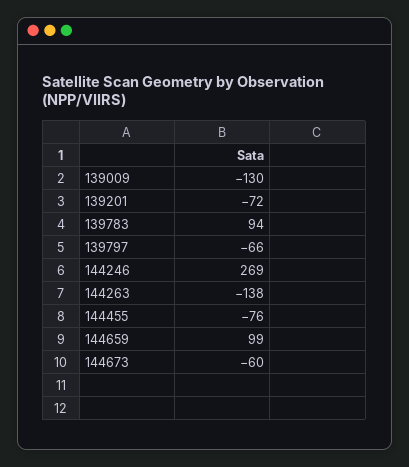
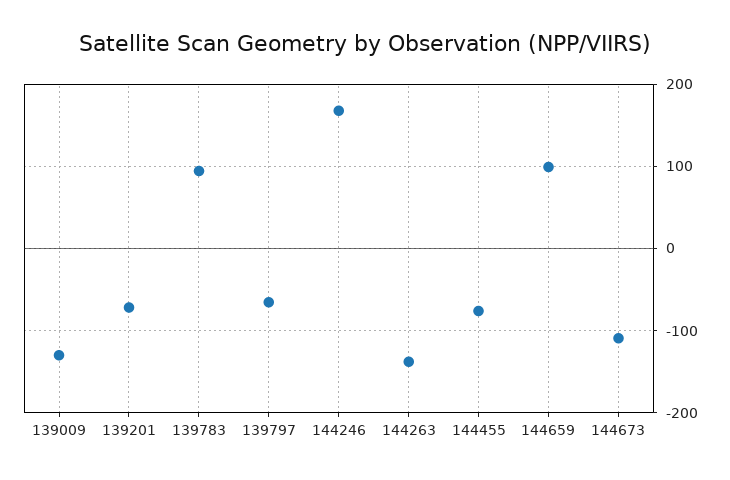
144246: 269 -> 170
144673: -60 -> -110

